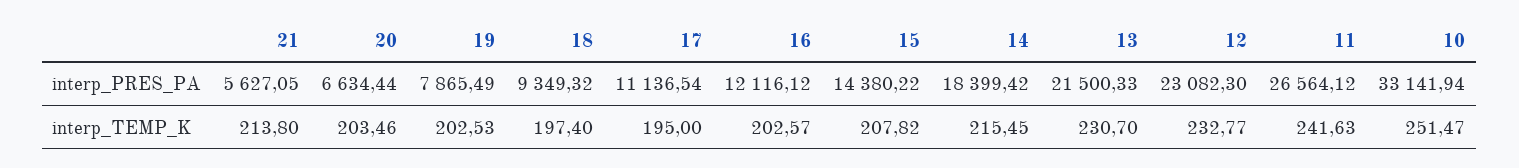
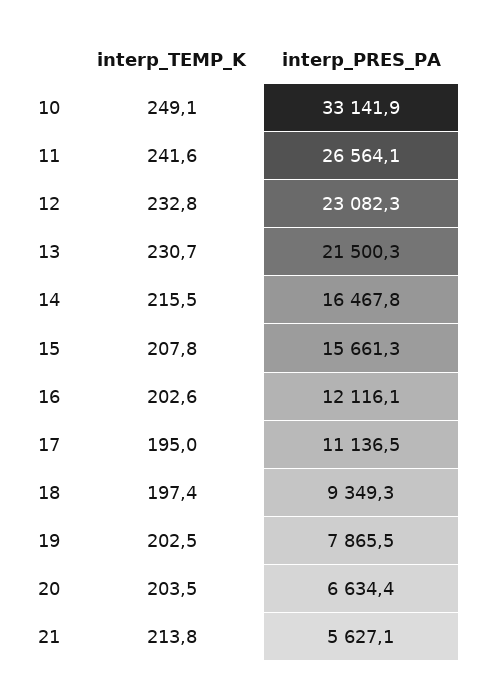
15, interp_PRES_PA: 14380.22 -> 15661.3
14, interp_PRES_PA: 18399.42 -> 16467.8
10, interp_TEMP_K: 251.47 -> 249.1

